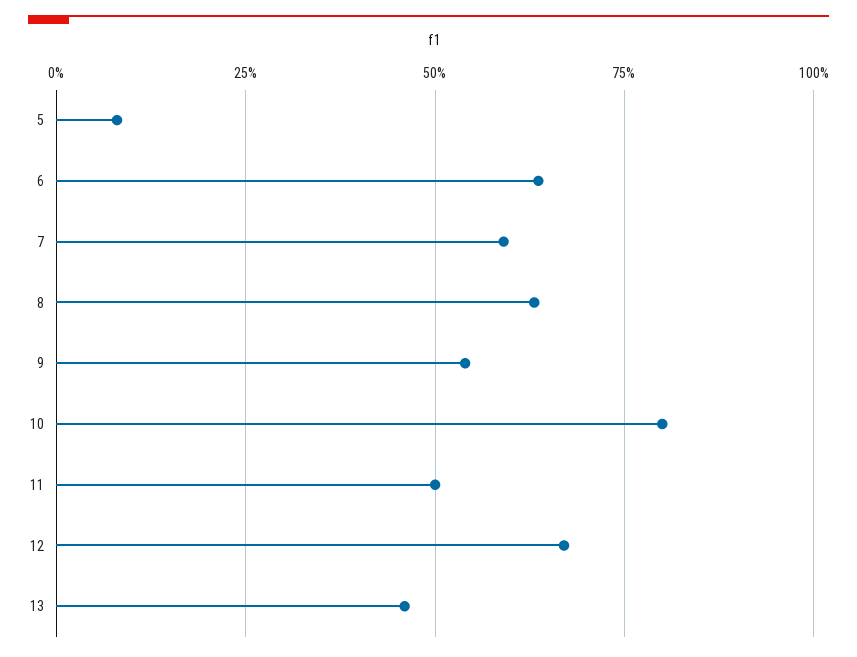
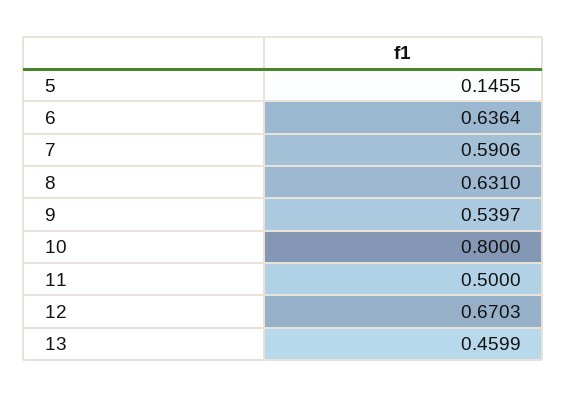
5: 0.075 -> 0.1455

